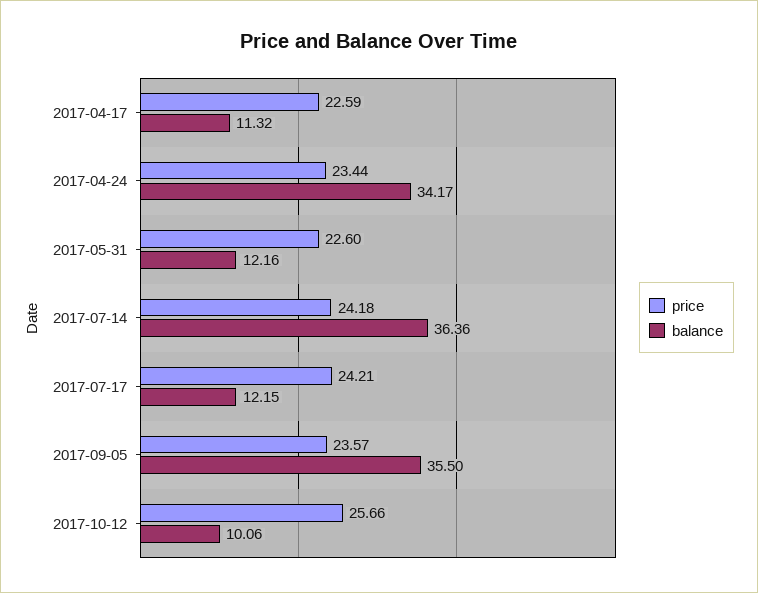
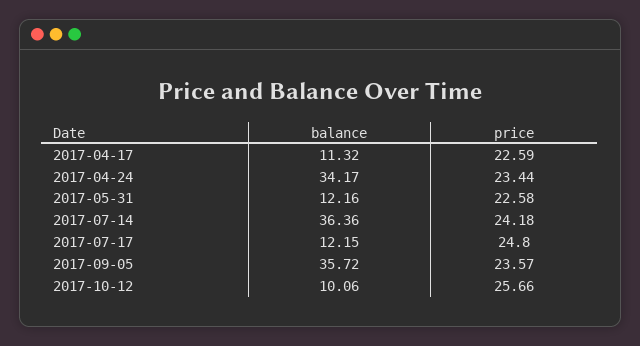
price, 2017-05-31: 22.6 -> 22.58
price, 2017-07-17: 24.21 -> 24.8
balance, 2017-09-05: 35.5 -> 35.72

